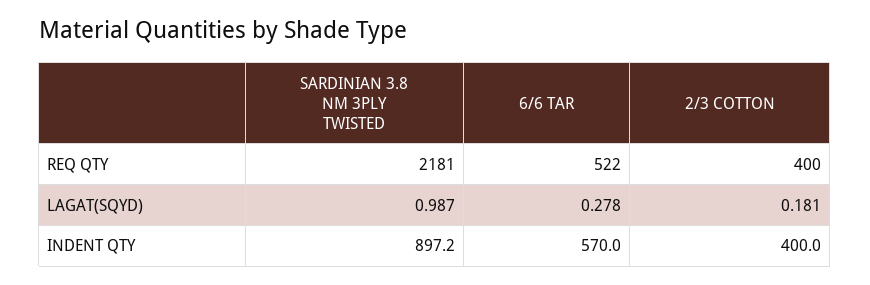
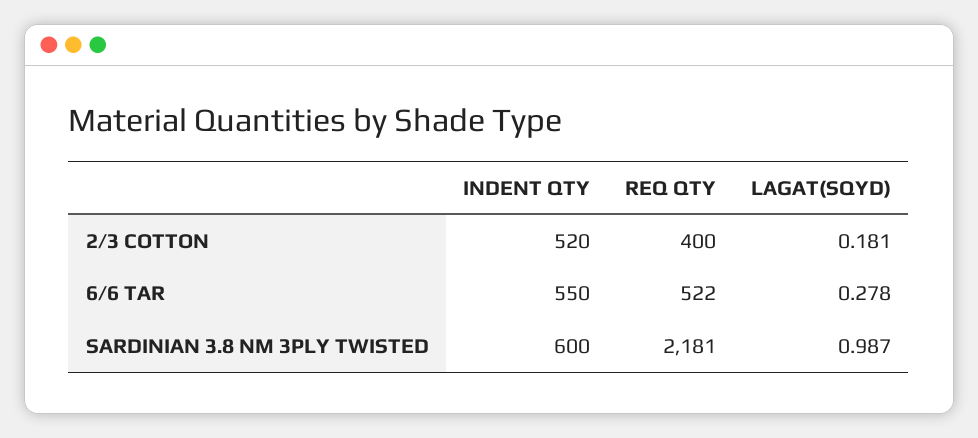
SARDINIAN 3.8 NM 3PLY TWISTED, INDENT QTY: 897.2 -> 600
6/6 TAR, INDENT QTY: 570 -> 550
2/3 COTTON, INDENT QTY: 400 -> 520

